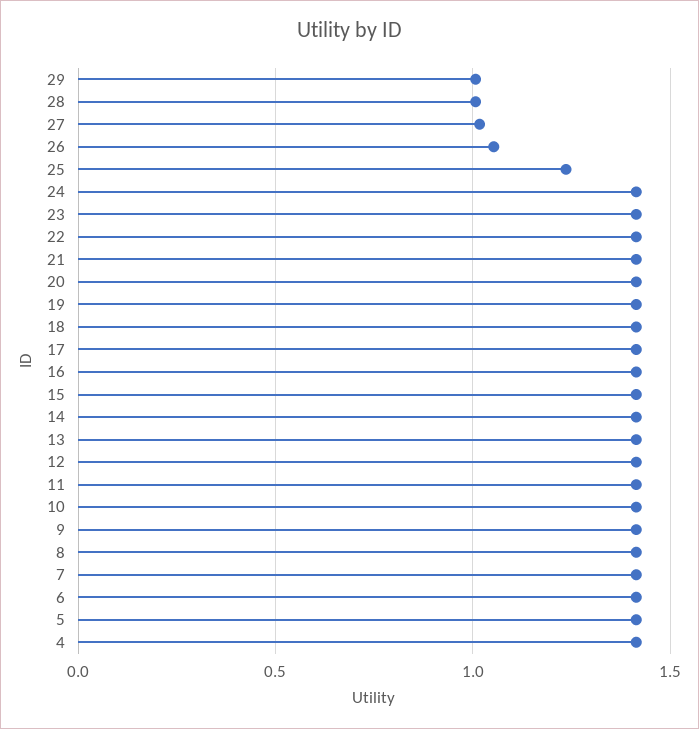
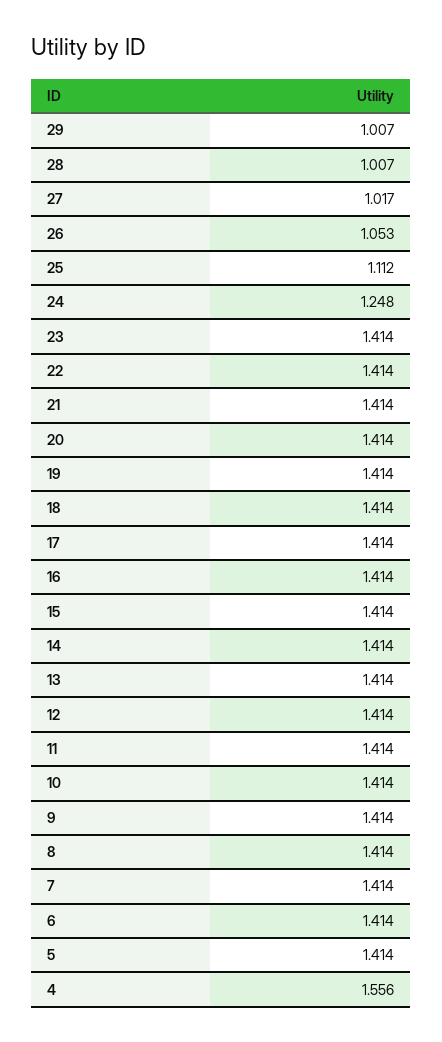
25: 1.25 -> 1.112
24: 1.4 -> 1.248
4: 1.4 -> 1.556

